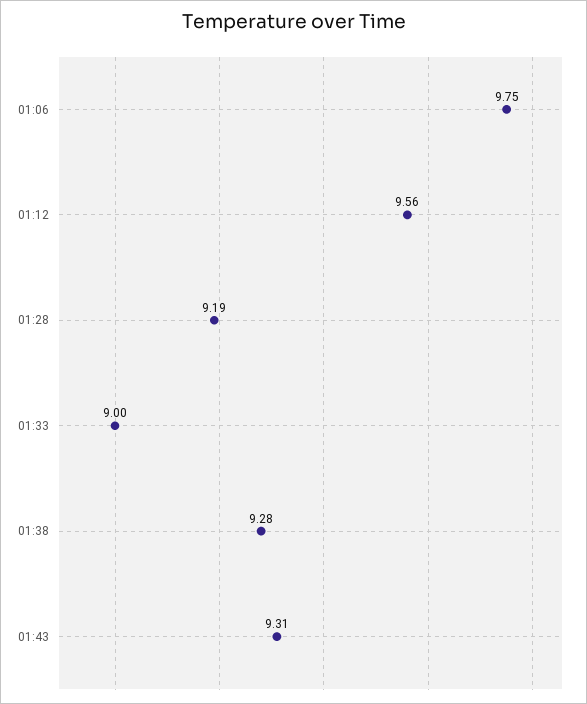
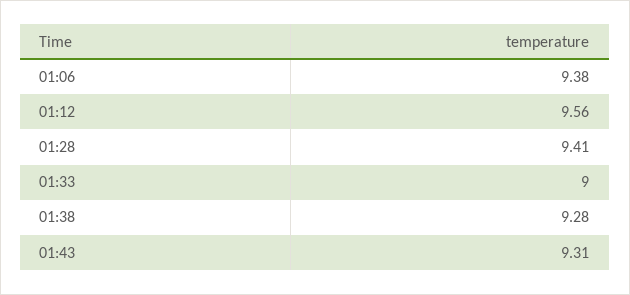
01:06: 9.75 -> 9.38
01:28: 9.19 -> 9.41

